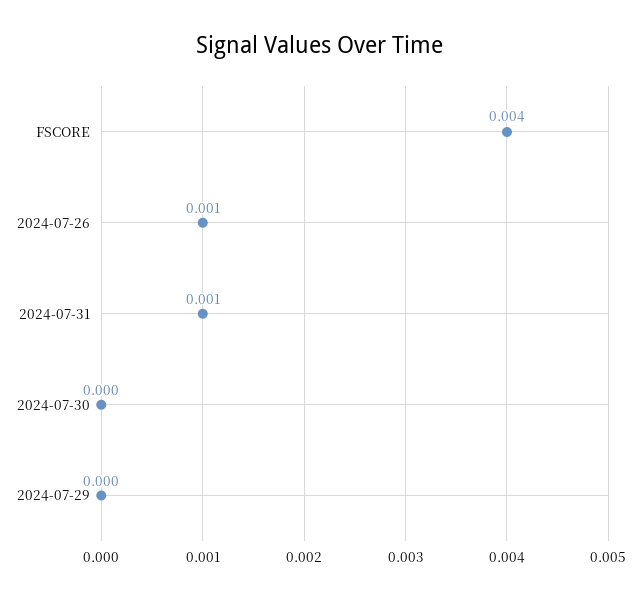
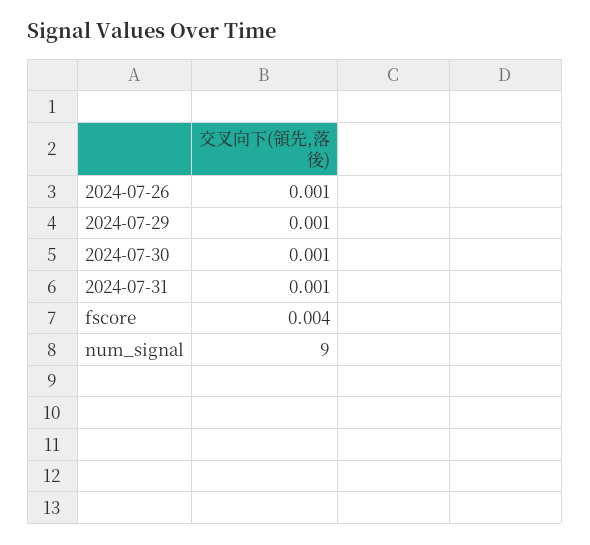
2024-07-30: 0 -> 0.001
2024-07-29: 0 -> 0.001
num_signal: none -> 9

